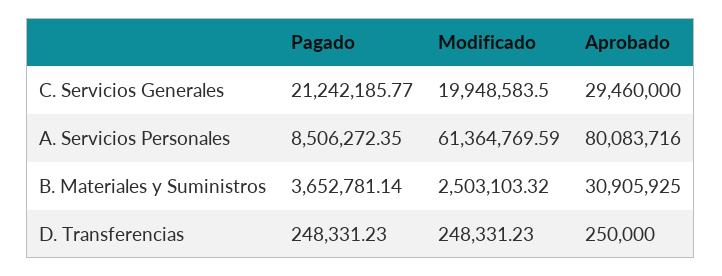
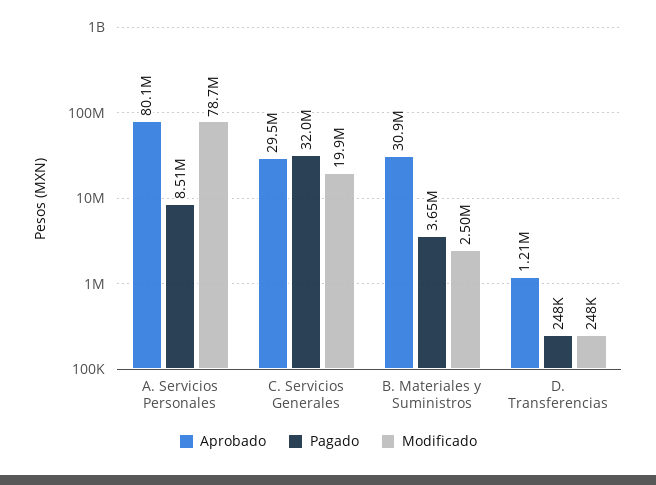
Pagado, C. Servicios Generales: 21242185.77 -> 32000000
Modificado, A. Servicios Personales: 61364769.59 -> 78700000
Aprobado, D. Transferencias: 250000 -> 1210000

